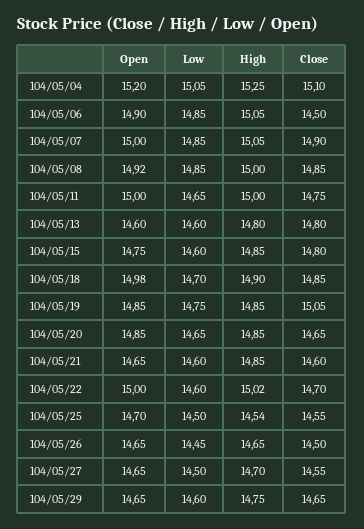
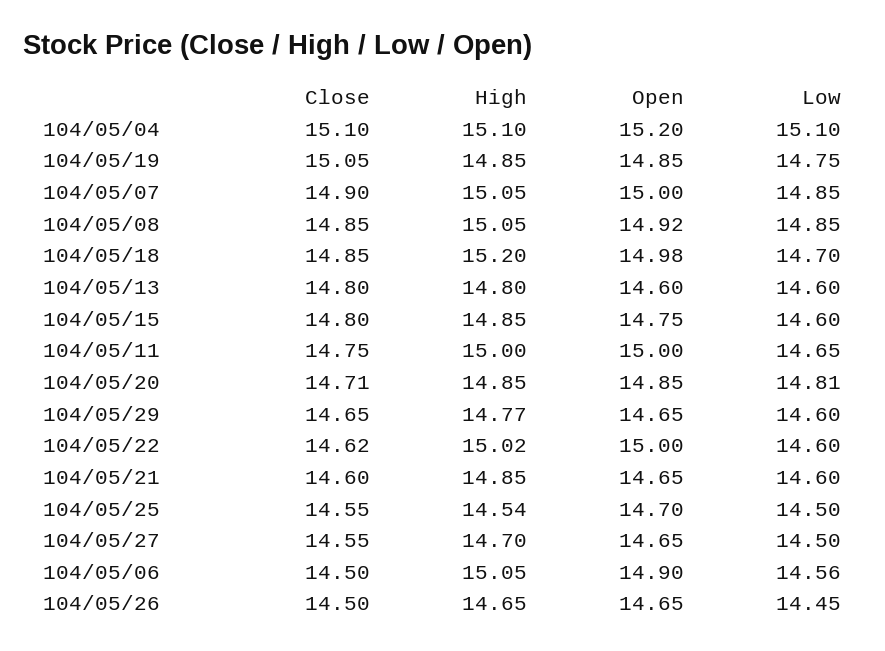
Low, 104/05/04: 15.05 -> 15.1
High, 104/05/04: 15.25 -> 15.1
Low, 104/05/06: 14.85 -> 14.56
High, 104/05/08: 15 -> 15.05
High, 104/05/18: 14.9 -> 15.2
Low, 104/05/20: 14.65 -> 14.81
Close, 104/05/20: 14.65 -> 14.71
Close, 104/05/22: 14.7 -> 14.62
High, 104/05/29: 14.75 -> 14.77

